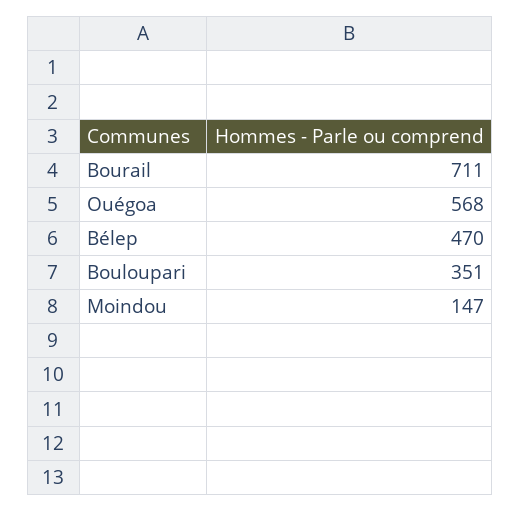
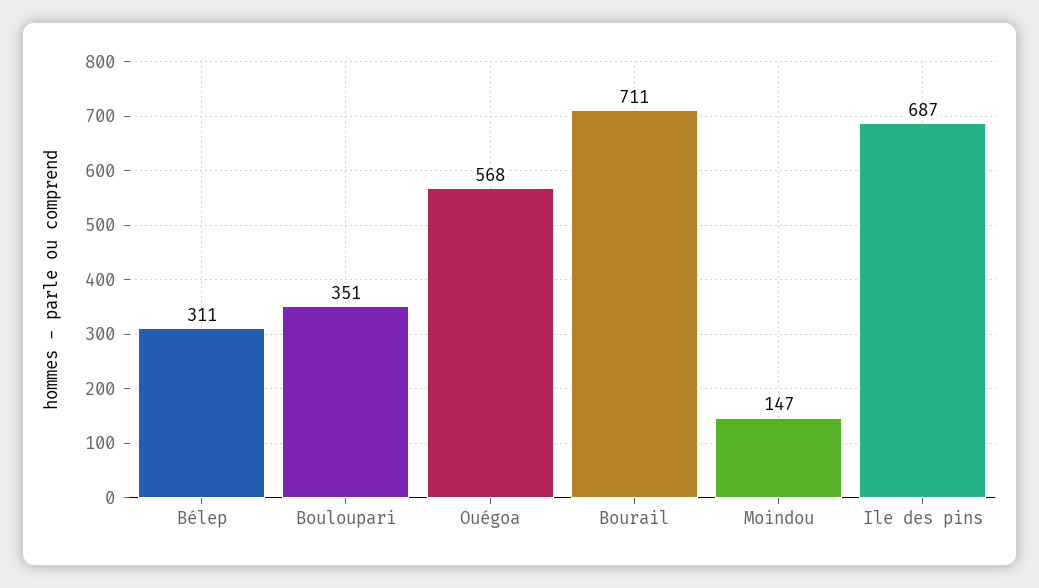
Bélep: 470 -> 311
Ile des pins: none -> 687

